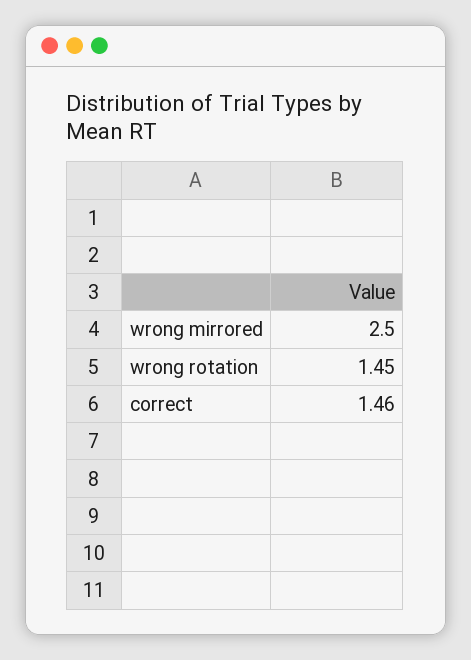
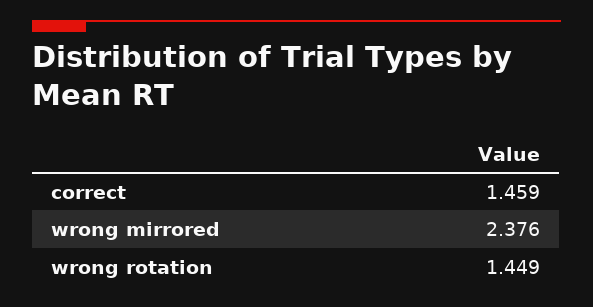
wrong mirrored: 2.5 -> 2.376

